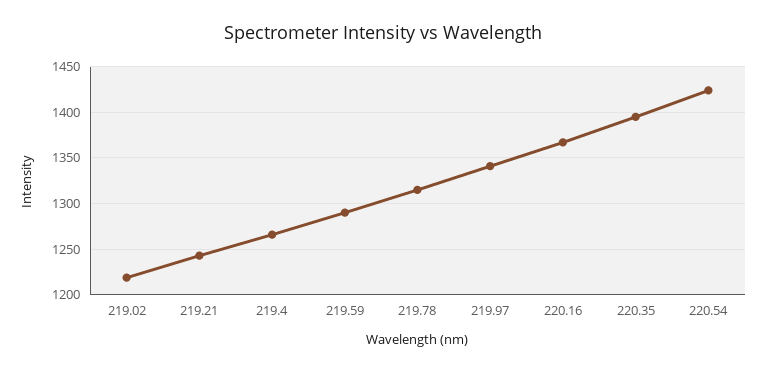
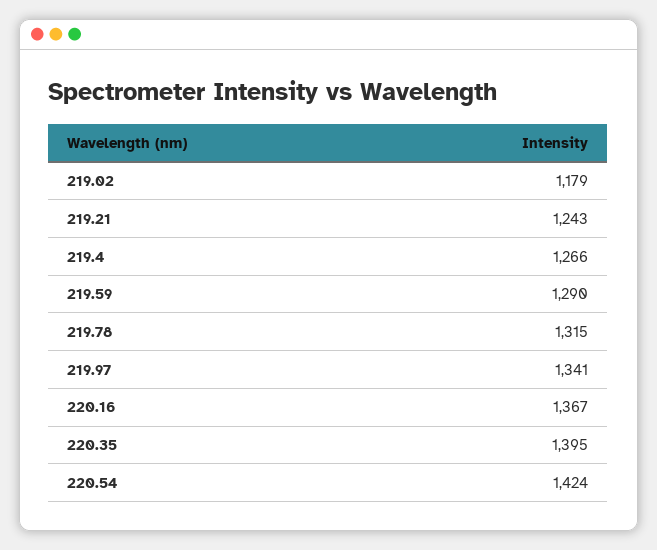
219.02: 1220 -> 1179

